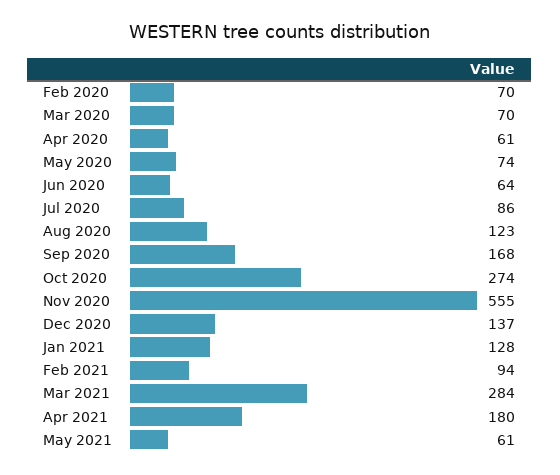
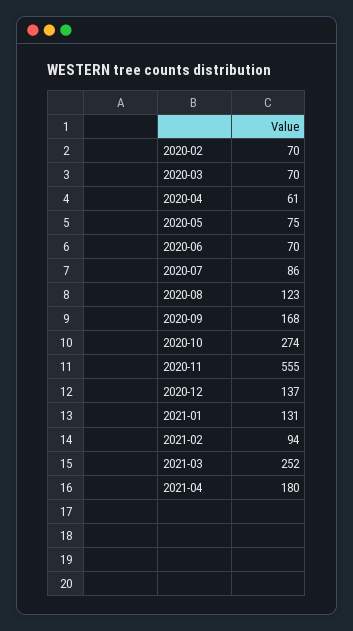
May 2020: 74 -> 75
Jun 2020: 64 -> 70
Jan 2021: 128 -> 131
Mar 2021: 284 -> 252
May 2021: 61 -> none

